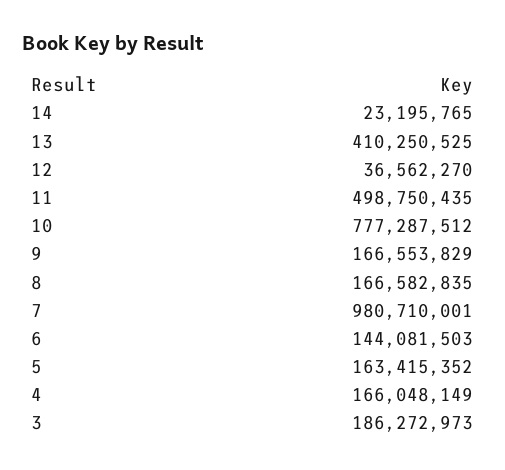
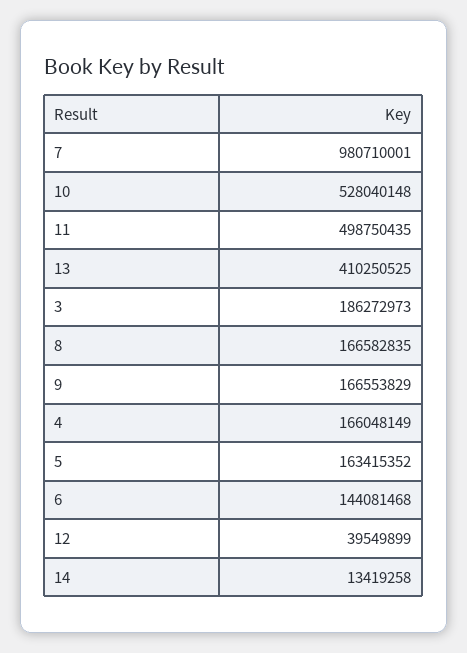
14: 23195765 -> 13419258
12: 36562270 -> 39549899
10: 777287512 -> 528040148
6: 144081503 -> 144081468

